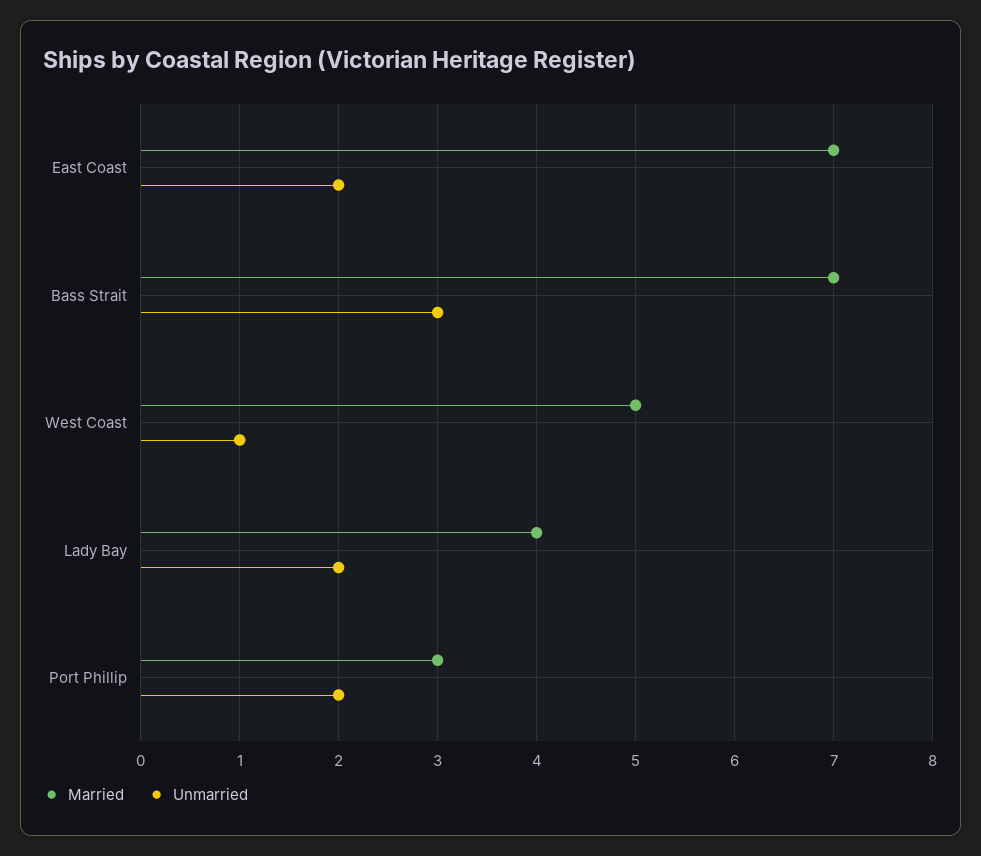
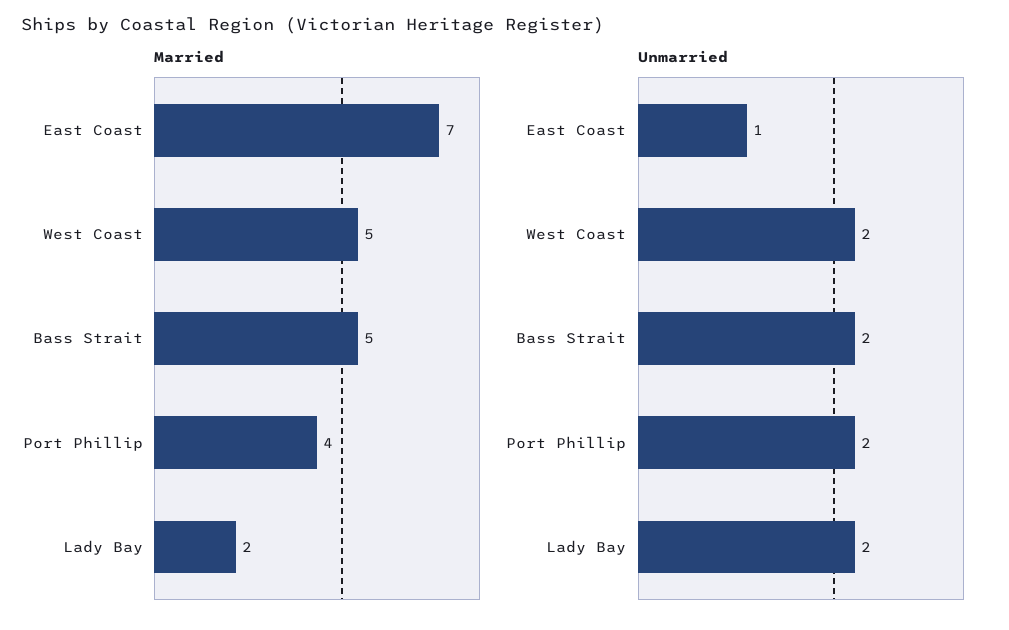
Unmarried, East Coast: 2 -> 1
Married, Bass Strait: 7 -> 5
Unmarried, Bass Strait: 3 -> 2
Unmarried, West Coast: 1 -> 2
Married, Lady Bay: 4 -> 2
Married, Port Phillip: 3 -> 4

